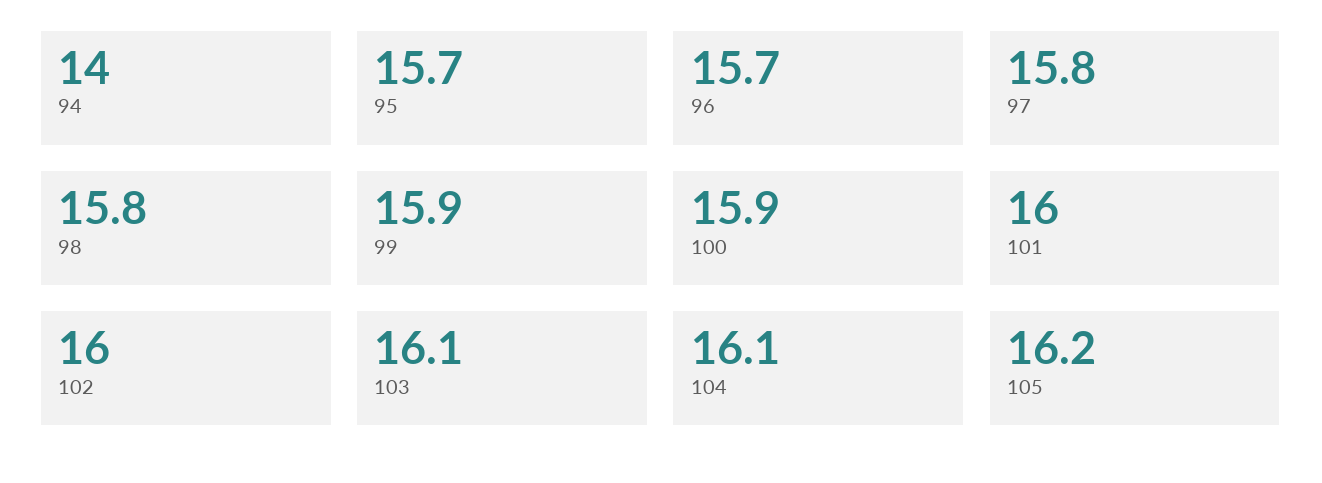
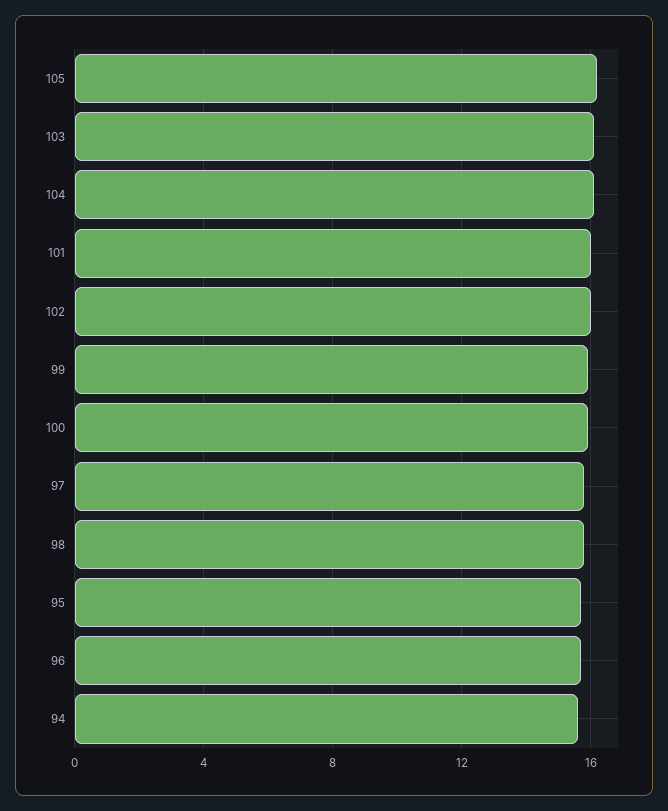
94: 14 -> 15.5

